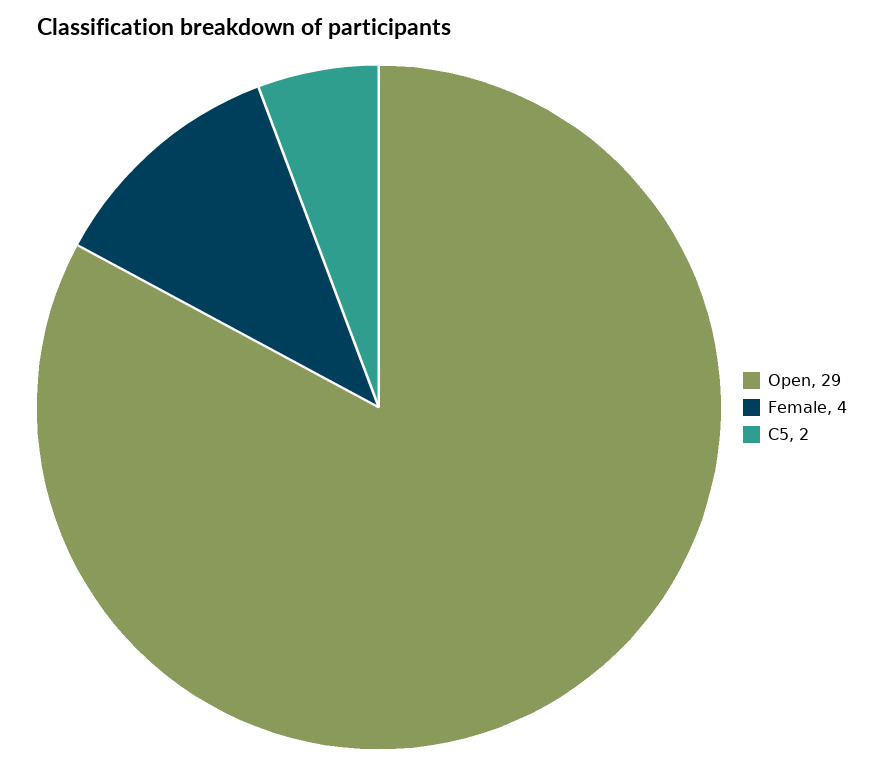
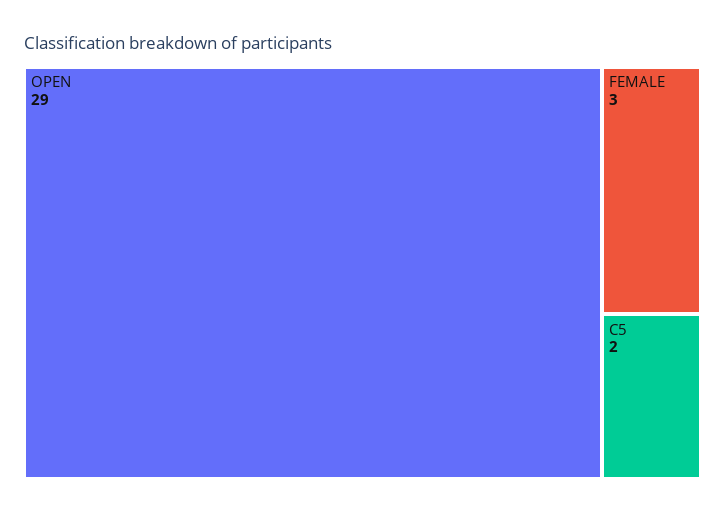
Female: 4 -> 3

